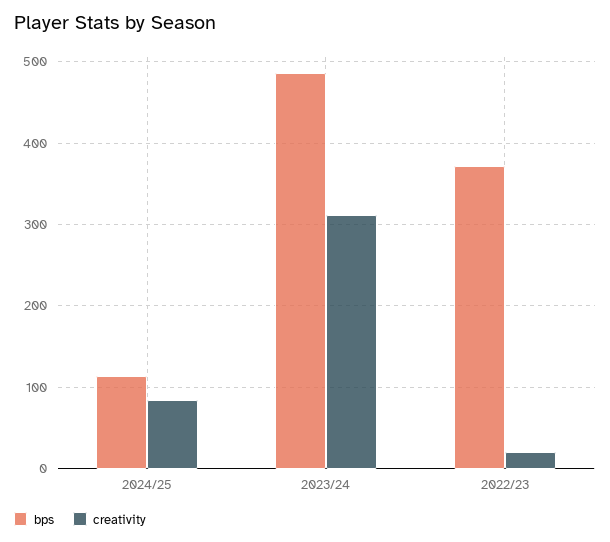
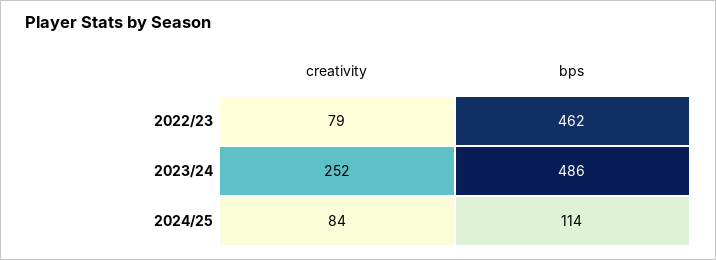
creativity, 2023/24: 310 -> 252
bps, 2022/23: 370 -> 462
creativity, 2022/23: 20 -> 79

